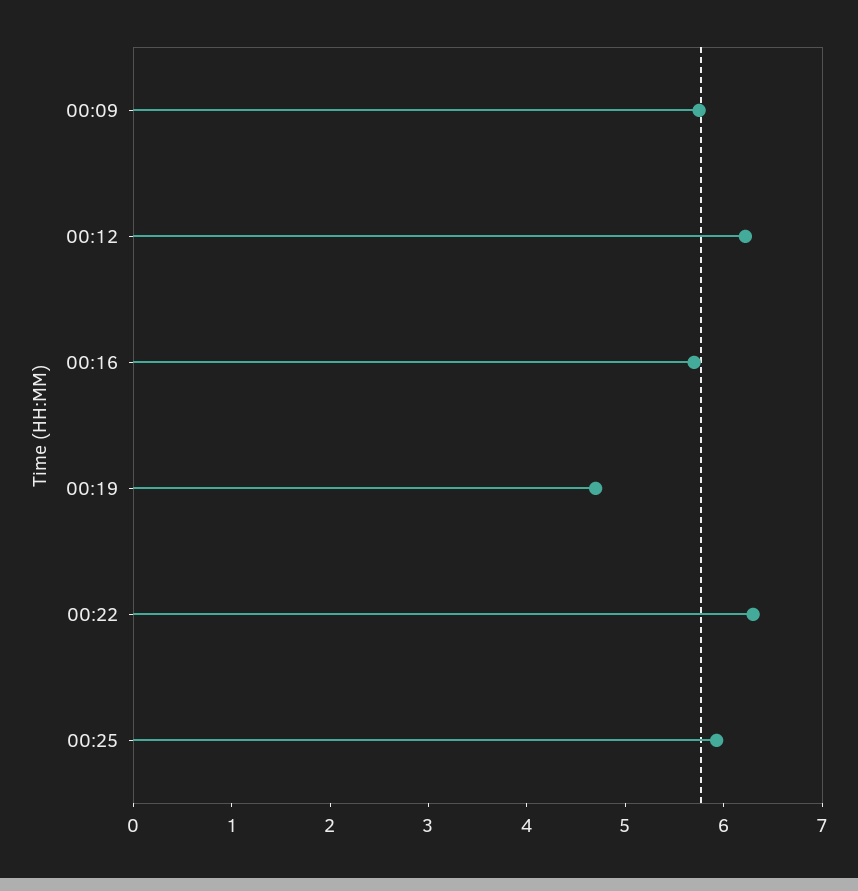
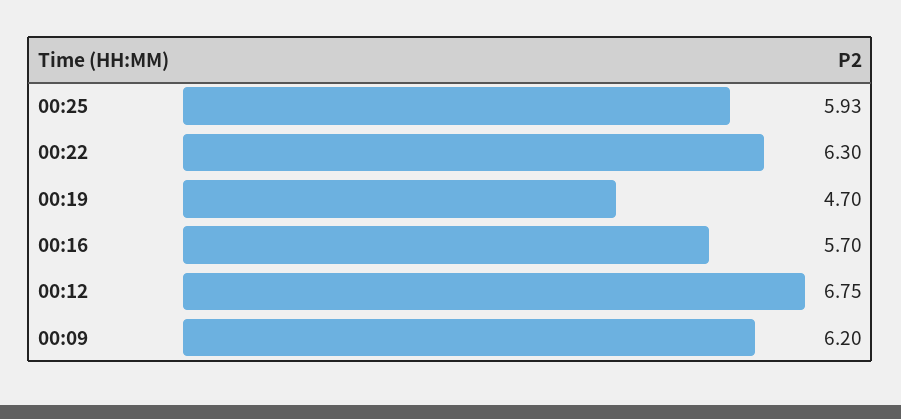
00:09: 5.8 -> 6.2
00:12: 6.2 -> 6.75

